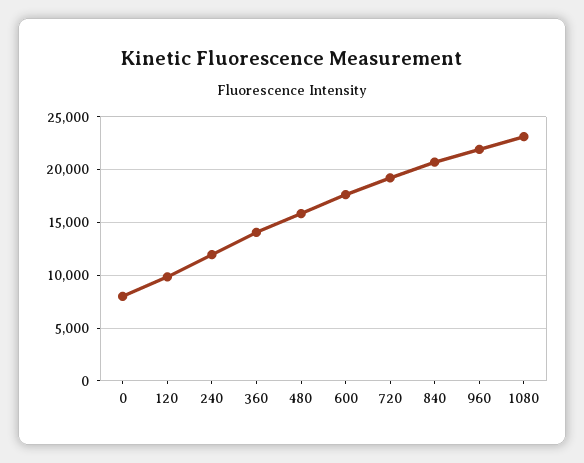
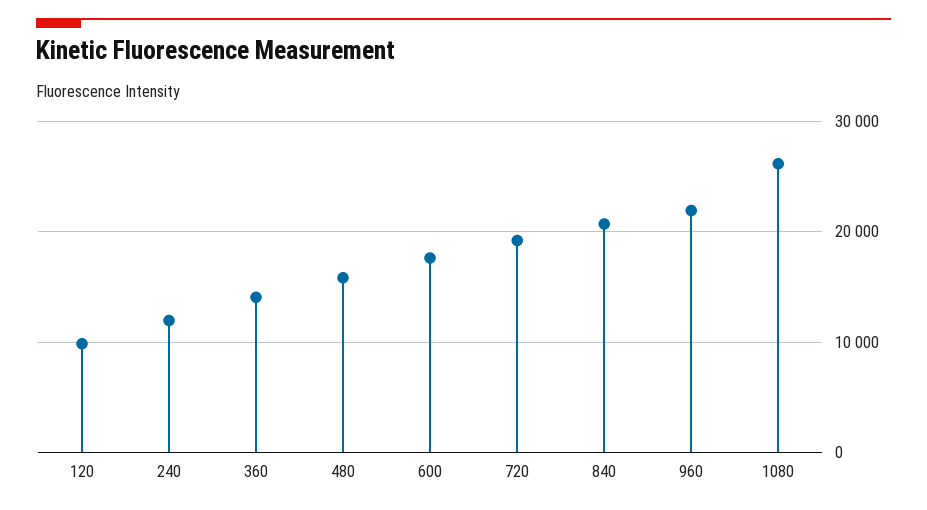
0: 8000 -> none
1080: 23000 -> 26000

